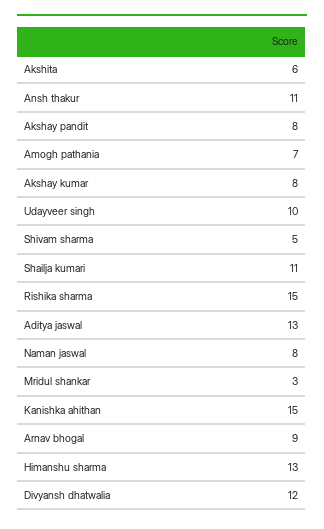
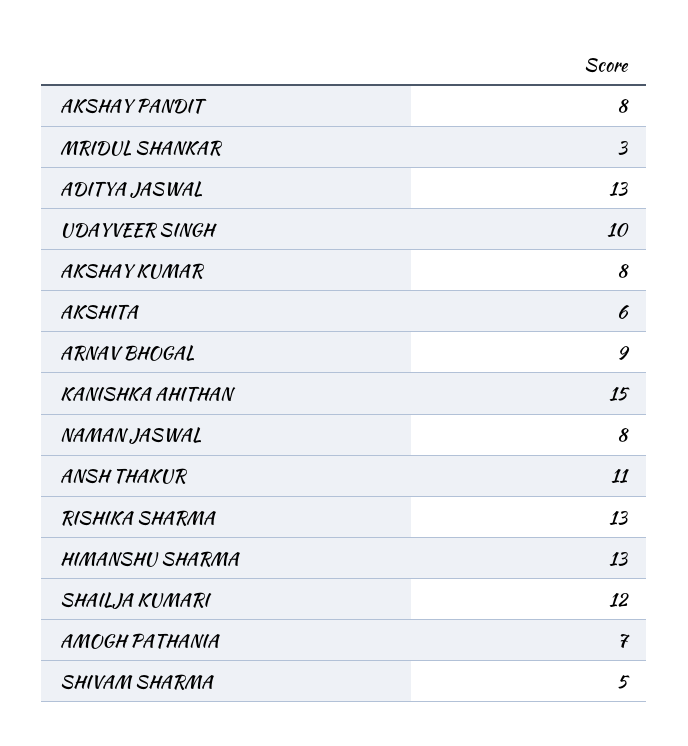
Shailja kumari: 11 -> 12
Rishika sharma: 15 -> 13
Divyansh dhatwalia: 12 -> none

